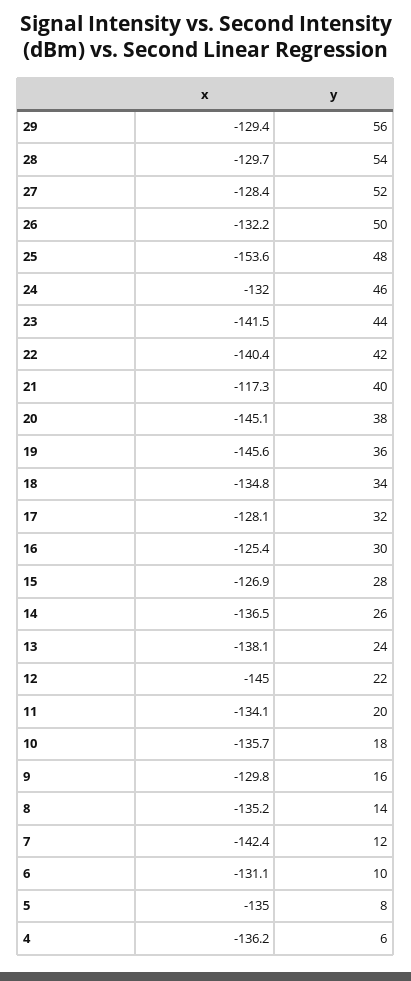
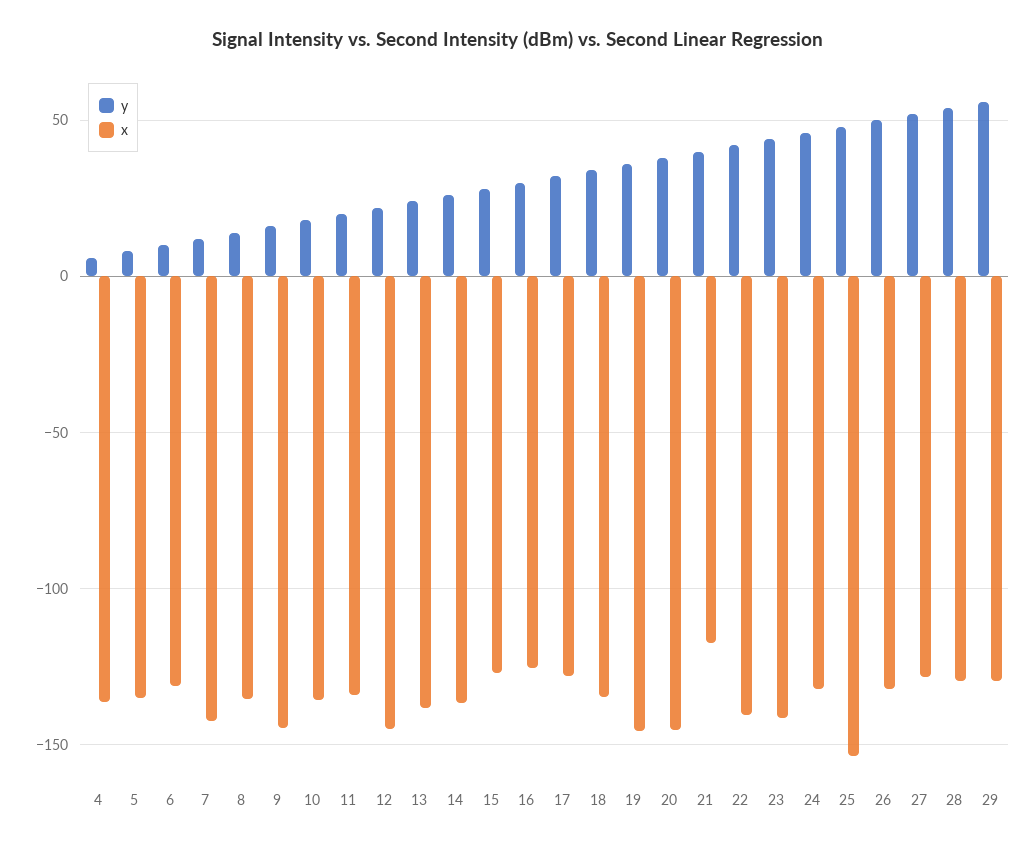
x, 9: -129.8 -> -145

